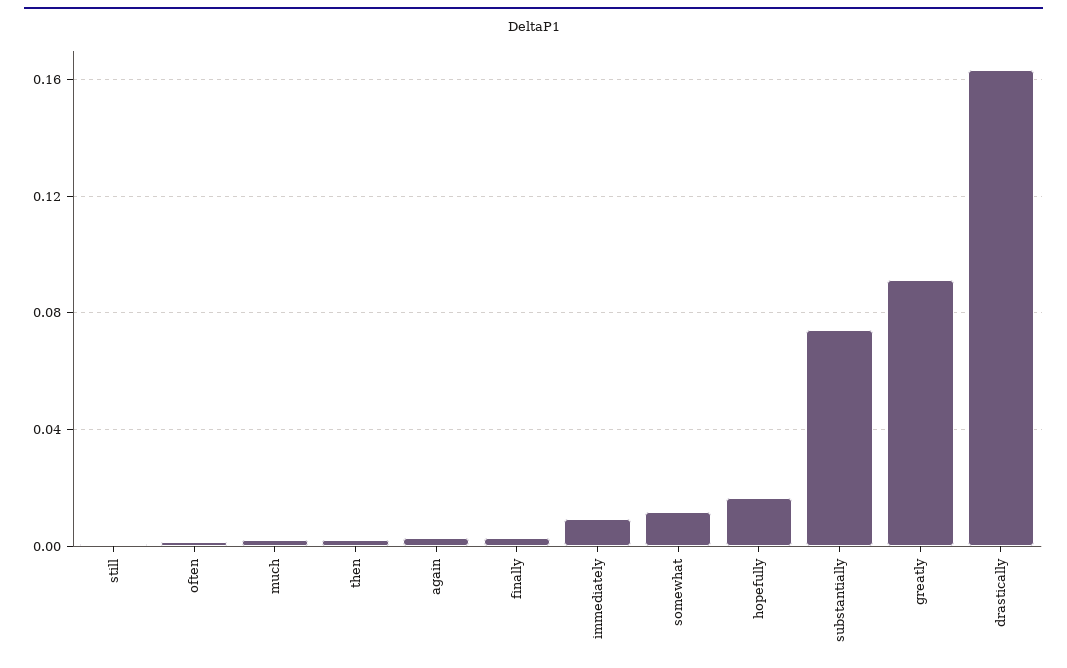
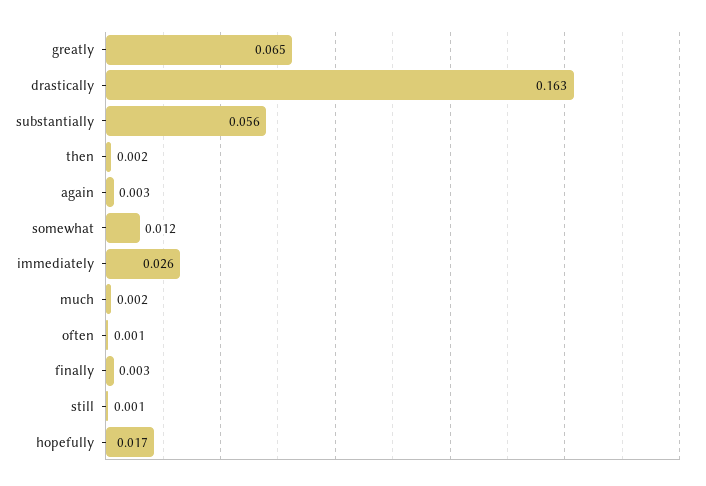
immediately: 0.01 -> 0.026
substantially: 0.075 -> 0.056
greatly: 0.09 -> 0.065

